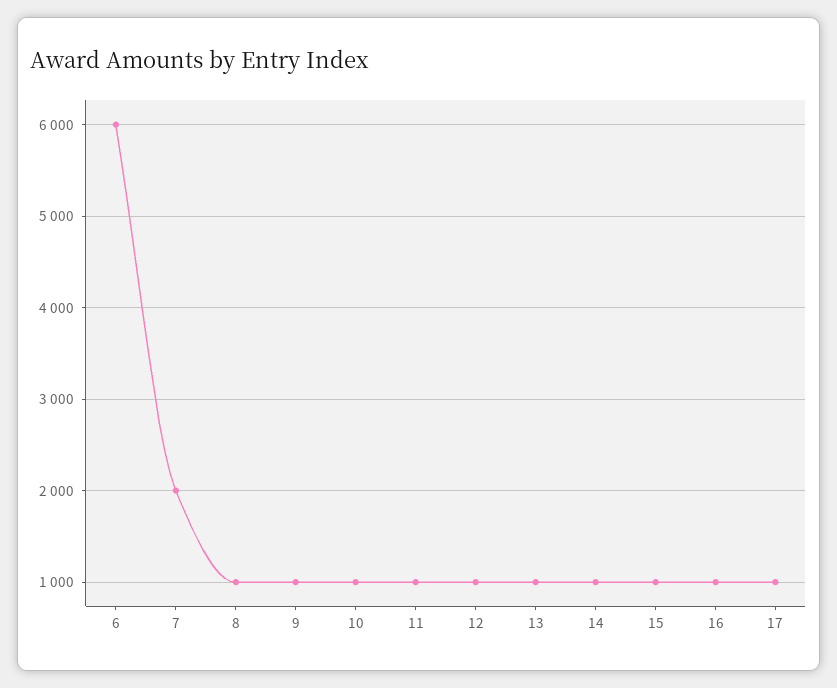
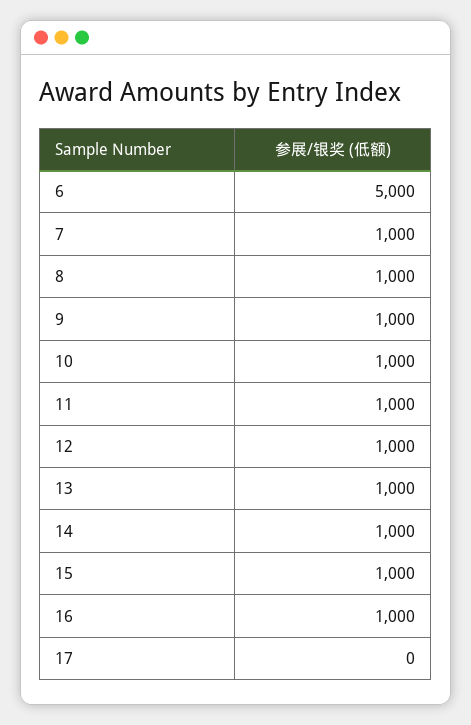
6: 6000 -> 5000
7: 2000 -> 1000
17: 1000 -> 0

